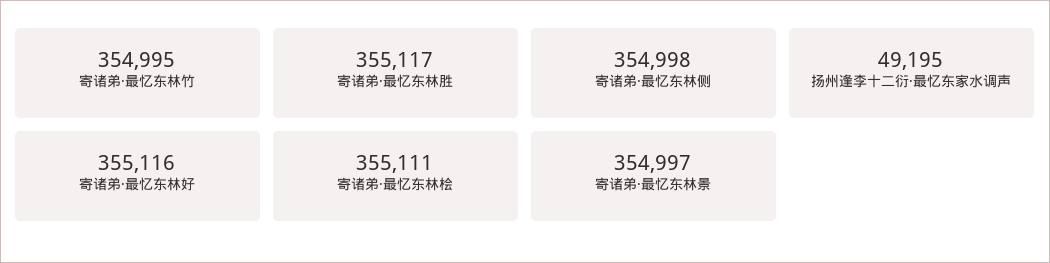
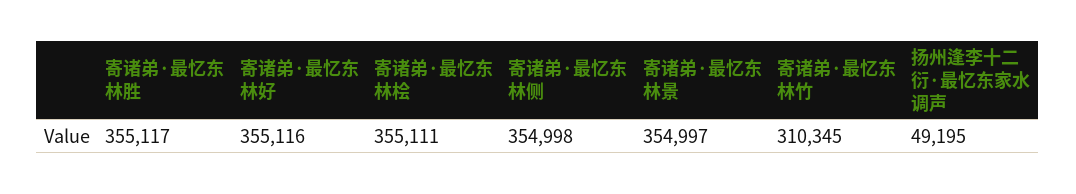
寄诸弟·最忆东林竹: 354995 -> 310345

